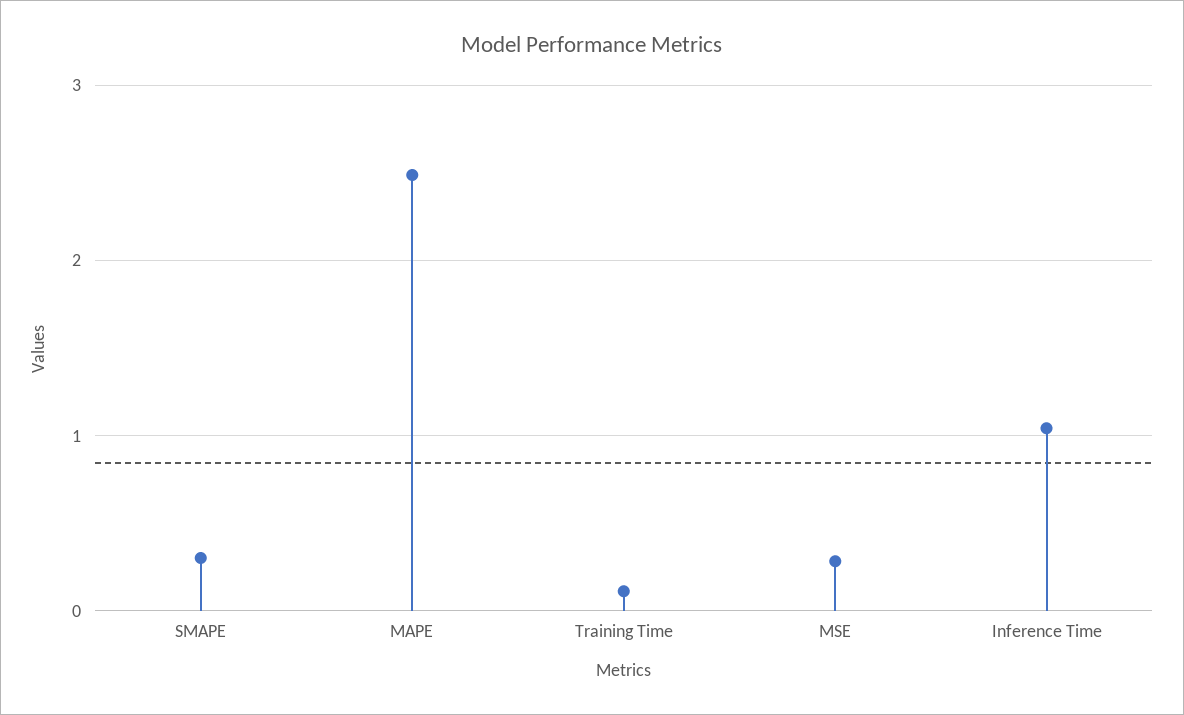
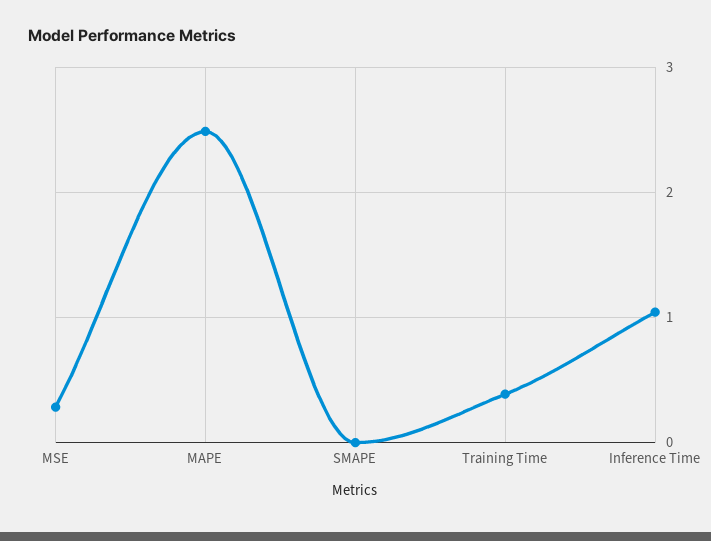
SMAPE: 0.3 -> 0
Training Time: 0.1 -> 0.4

